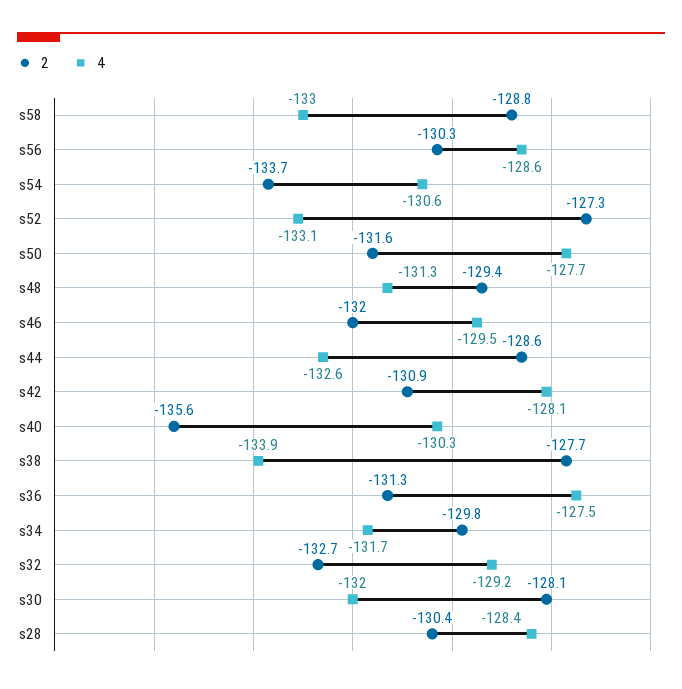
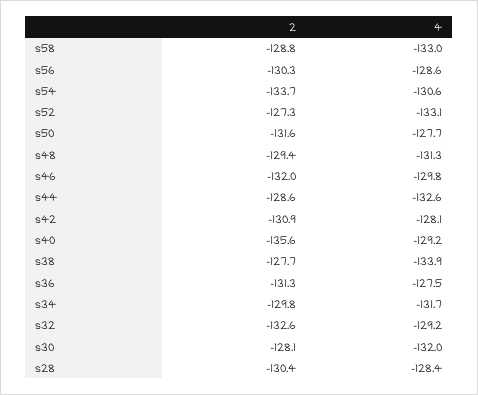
4, s46: -129.5 -> -129.8
4, s40: -130.3 -> -129.2
2, s32: -132.7 -> -132.6

